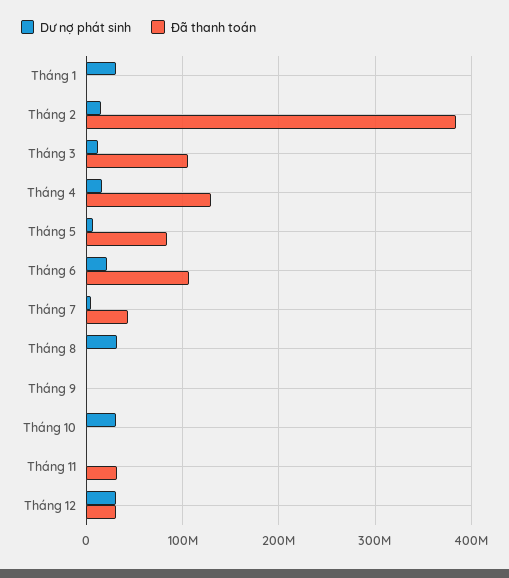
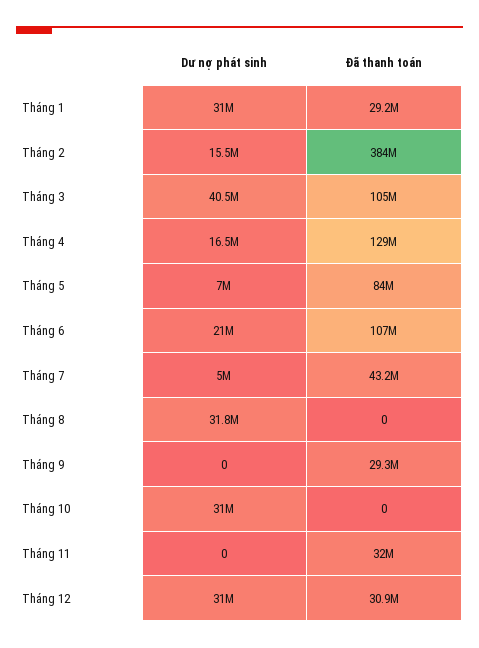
Đã thanh toán, Tháng 1: 0 -> 29200000
Dư nợ phát sinh, Tháng 3: 10000000 -> 40500000
Đã thanh toán, Tháng 9: 0 -> 29300000

